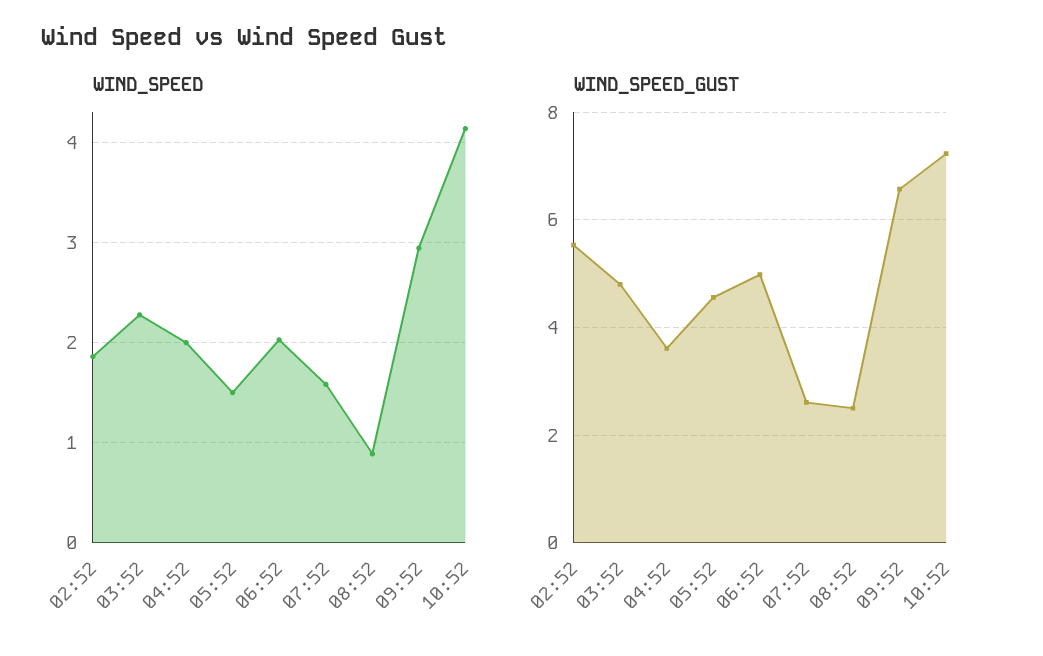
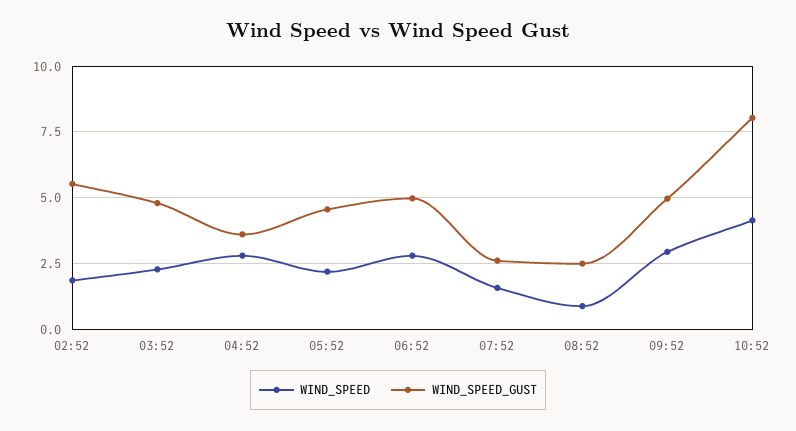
WIND_SPEED, 04:52: 2 -> 2.75
WIND_SPEED, 05:52: 1.5 -> 2.25
WIND_SPEED, 06:52: 2 -> 2.75
WIND_SPEED_GUST, 09:52: 6.6 -> 5
WIND_SPEED_GUST, 10:52: 7.2 -> 8

